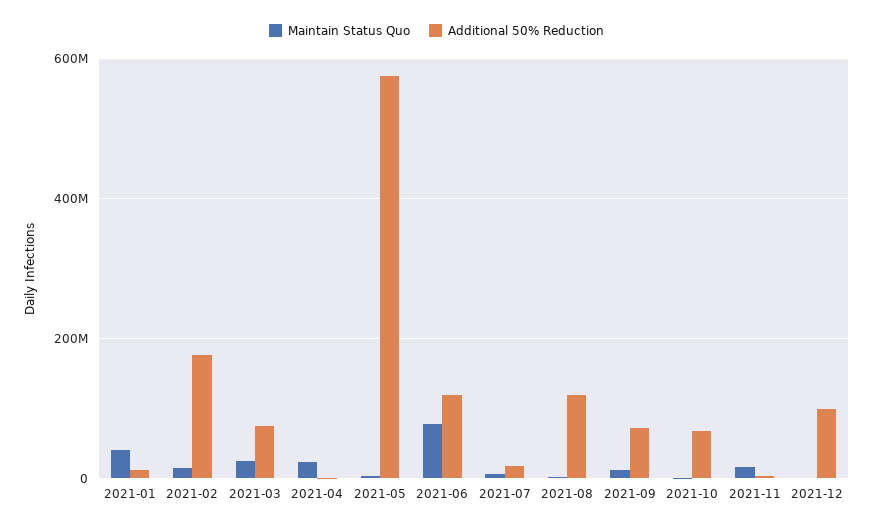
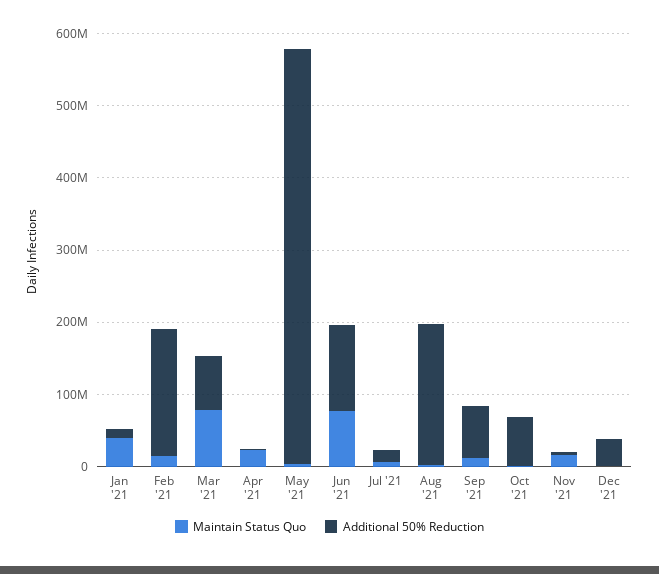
Maintain Status Quo, 2021-03: 20000000 -> 80000000
Additional 50% Reduction, 2021-08: 120000000 -> 200000000
Additional 50% Reduction, 2021-12: 100000000 -> 40000000

